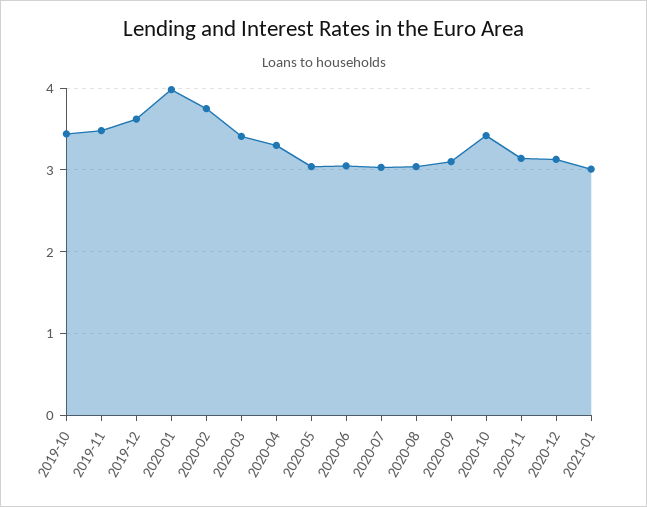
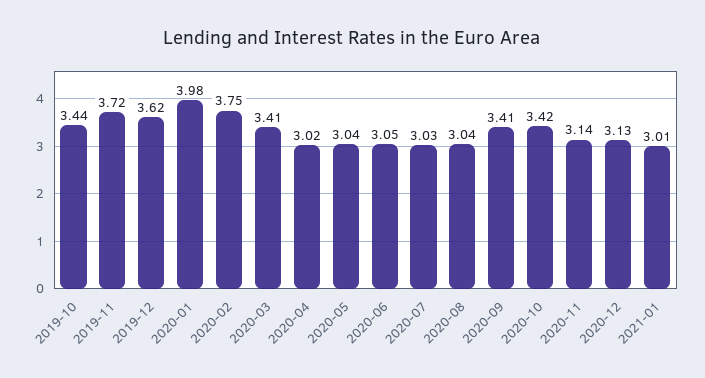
2019-11: 3.5 -> 3.72
2020-04: 3.3 -> 3.02
2020-09: 3.1 -> 3.41

